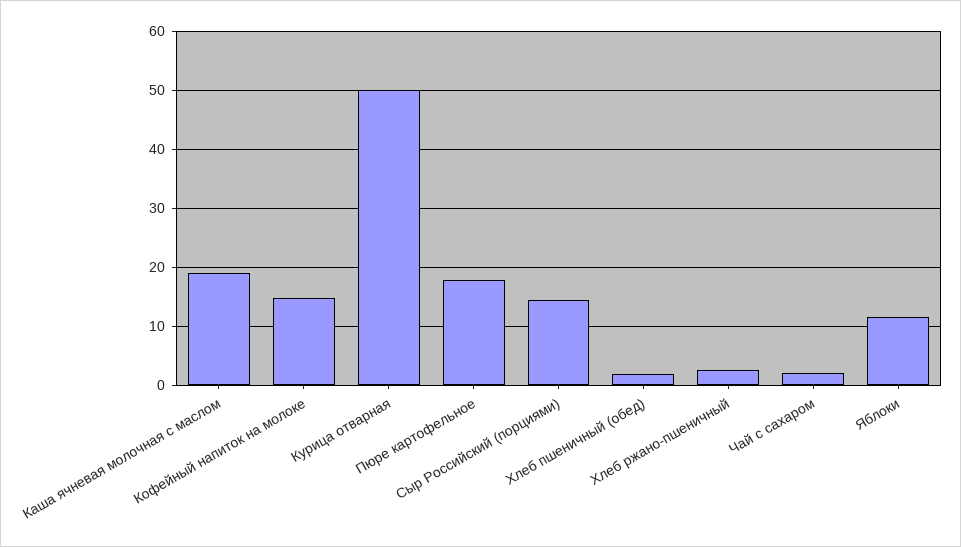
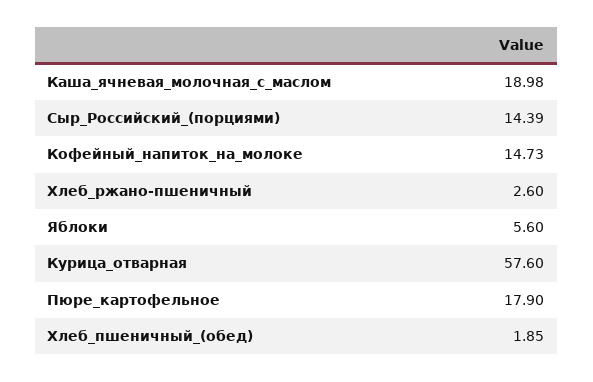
Курица отварная: 50 -> 57.6
Чай с сахаром: 2 -> none
Яблоки: 12 -> 5.6

